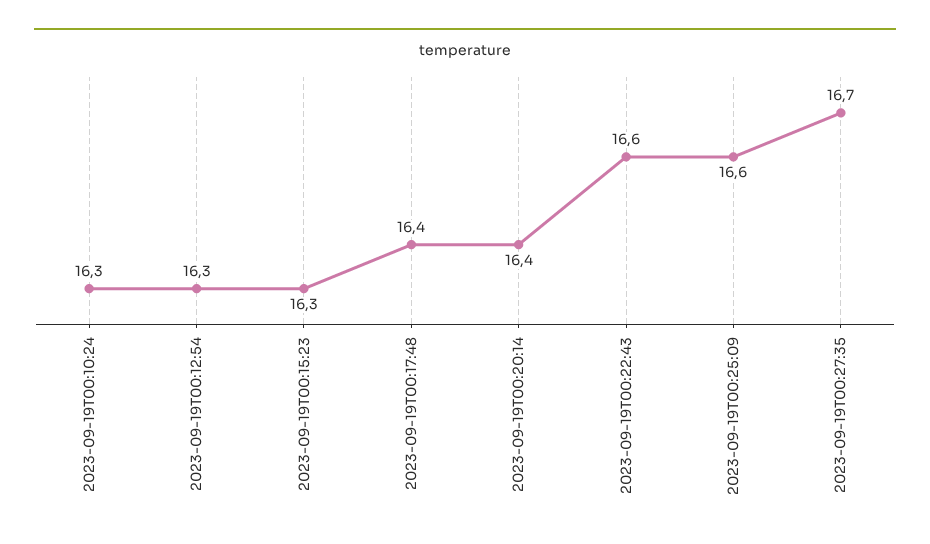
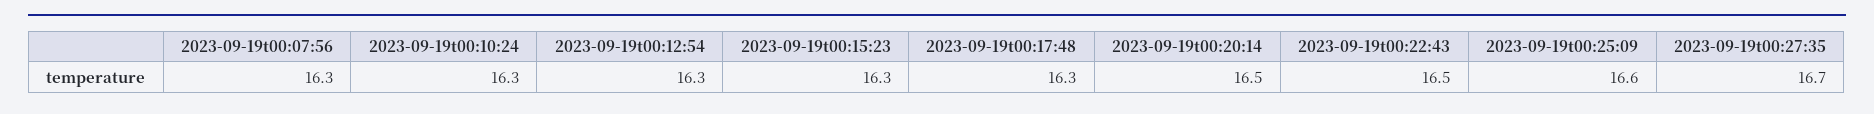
2023-09-19T00:17:48: 16.4 -> 16.3
2023-09-19T00:20:14: 16.4 -> 16.5
2023-09-19T00:22:43: 16.6 -> 16.5
2023-09-19t00:07:56: none -> 16.3

